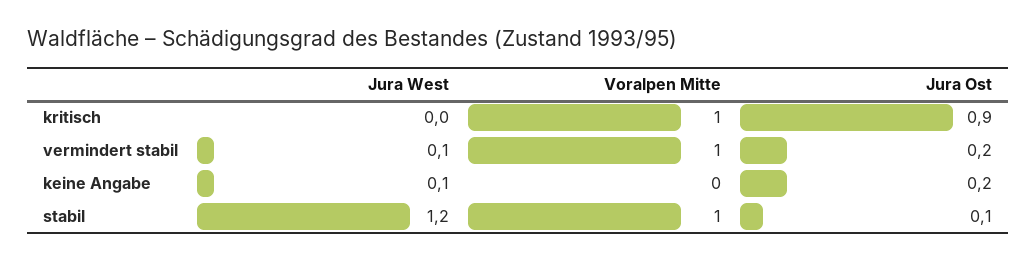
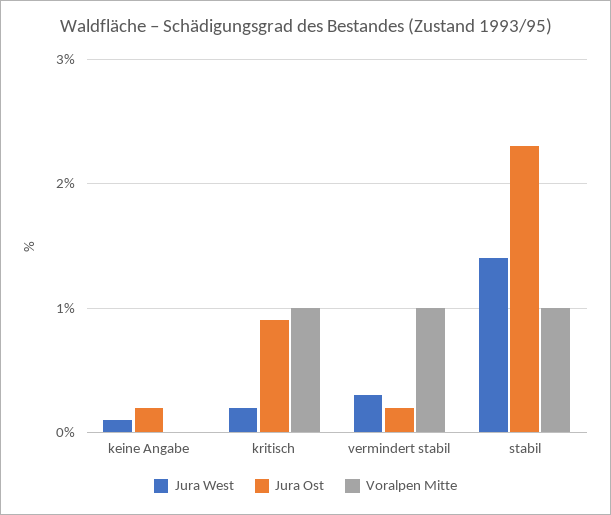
Jura West, kritisch: 0 -> 0.2
Jura West, vermindert stabil: 0.1 -> 0.3
Jura West, stabil: 1.2 -> 1.4
Jura Ost, stabil: 0.1 -> 2.3

